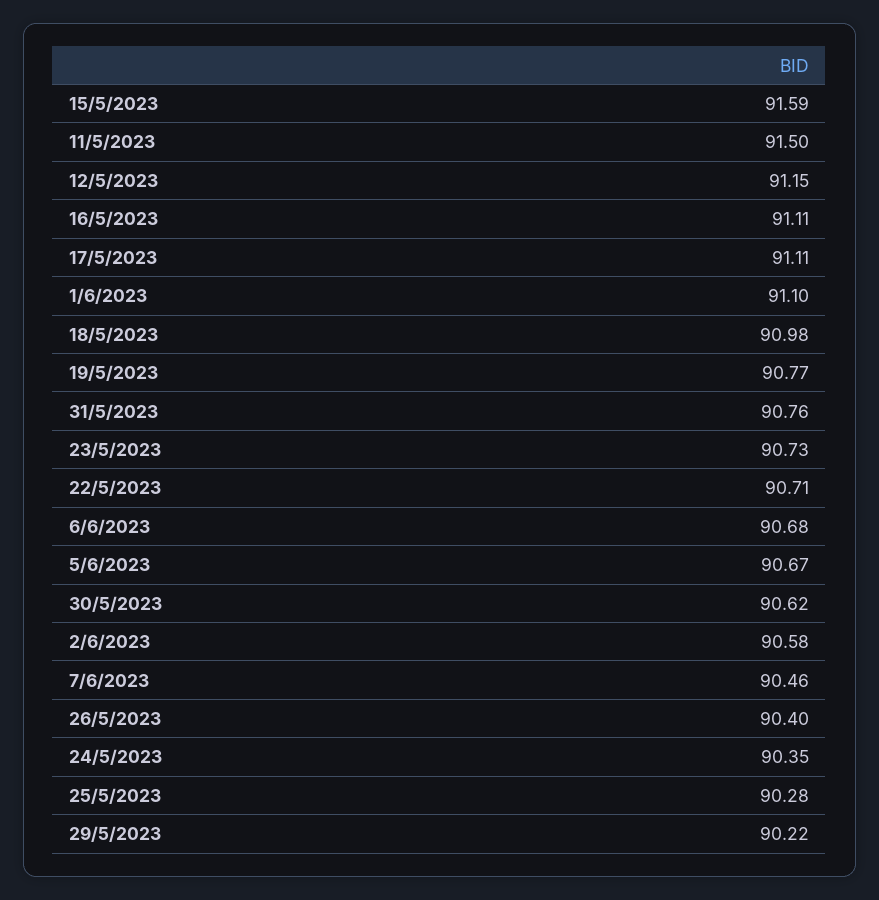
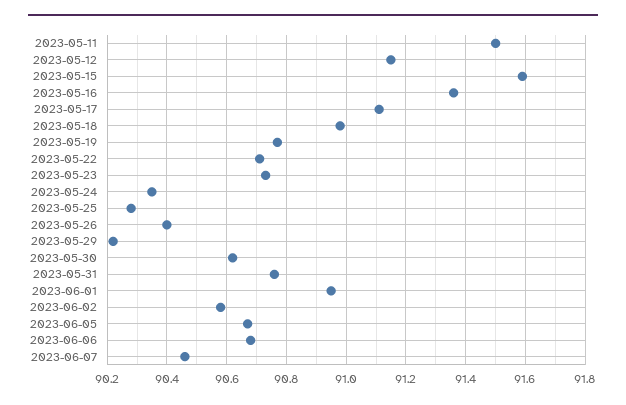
16/5/2023: 91.11 -> 91.35
1/6/2023: 91.1 -> 90.95

